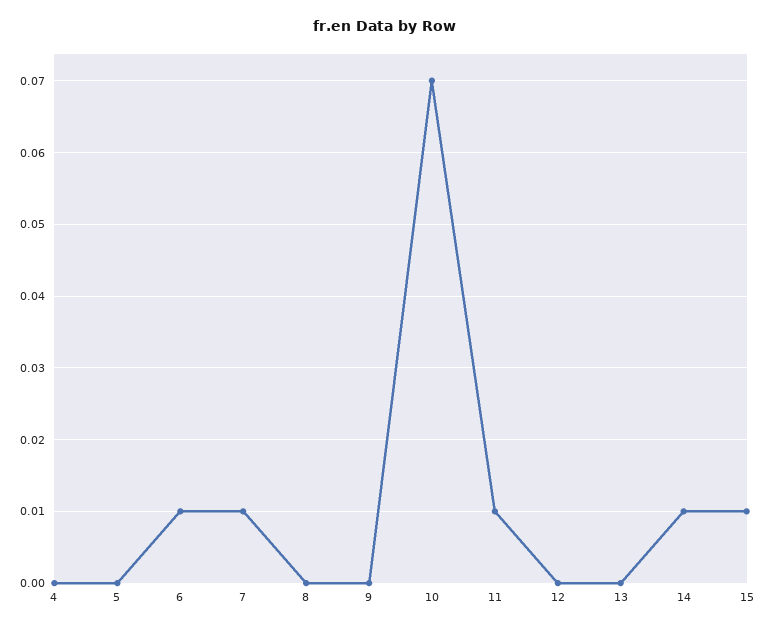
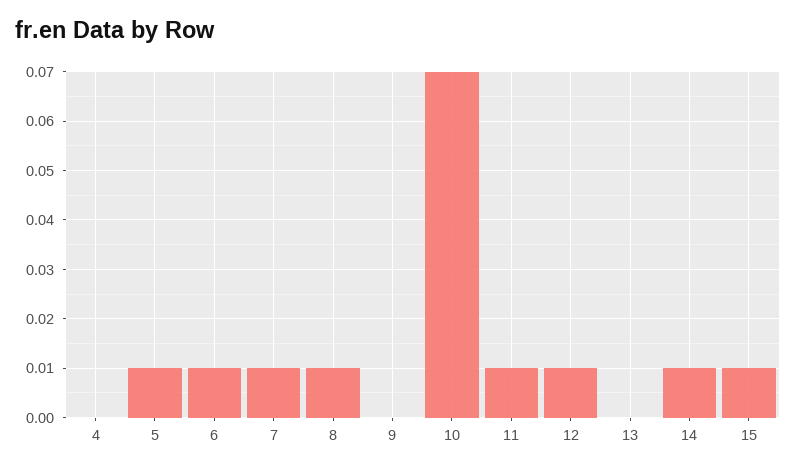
5: 0 -> 0.01
8: 0 -> 0.01
12: 0 -> 0.01

